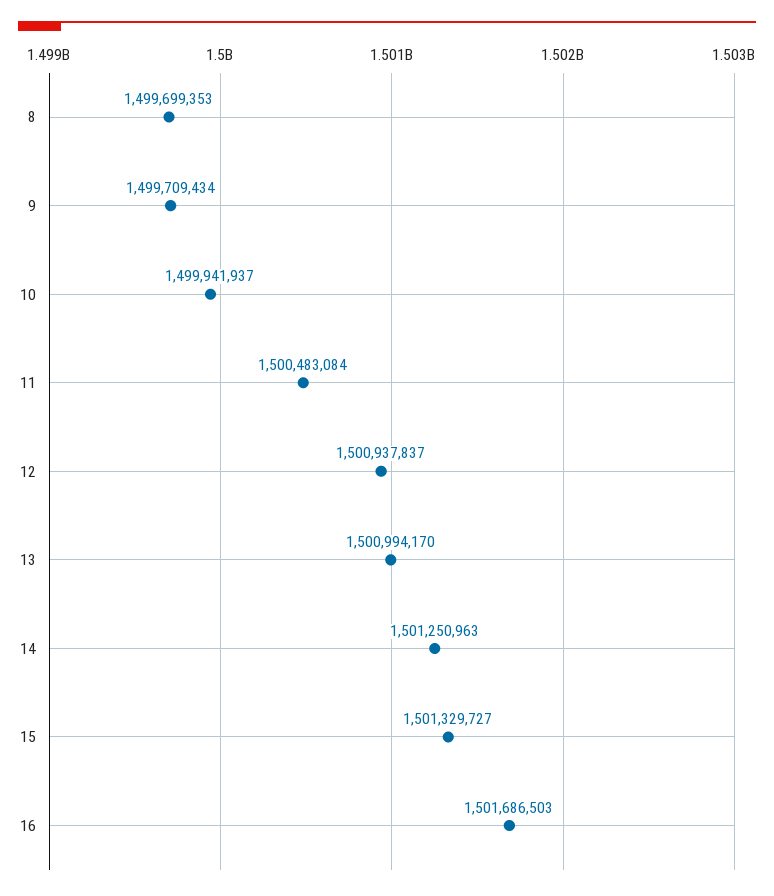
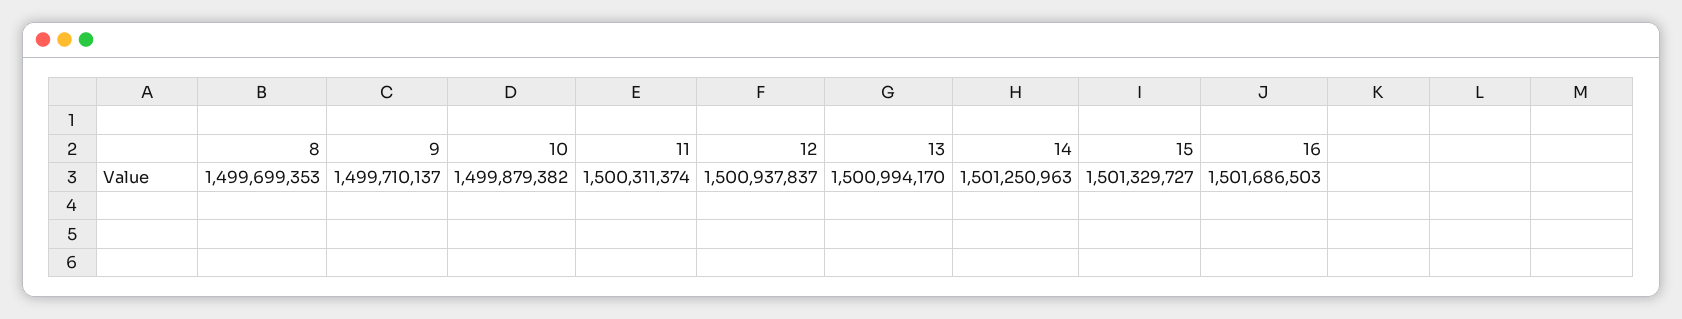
9: 1499709434 -> 1499710137
10: 1499941937 -> 1499879382
11: 1500483084 -> 1500311374

